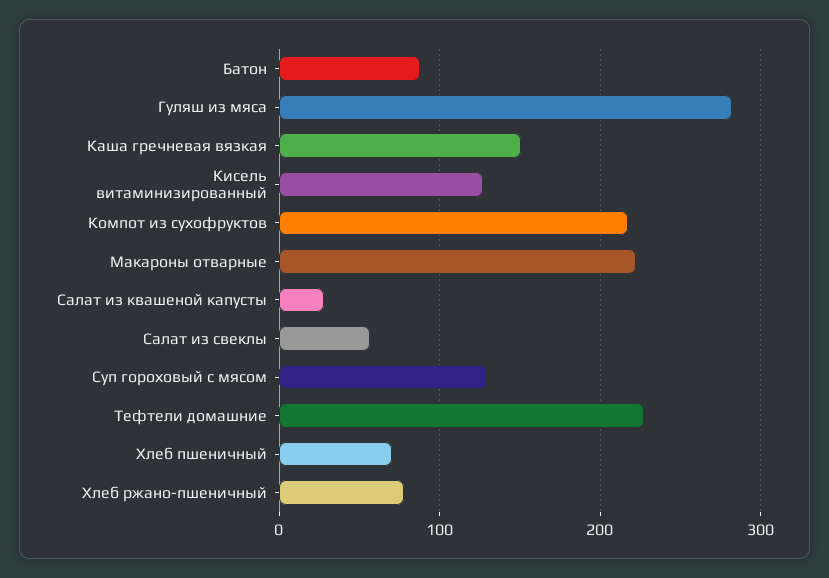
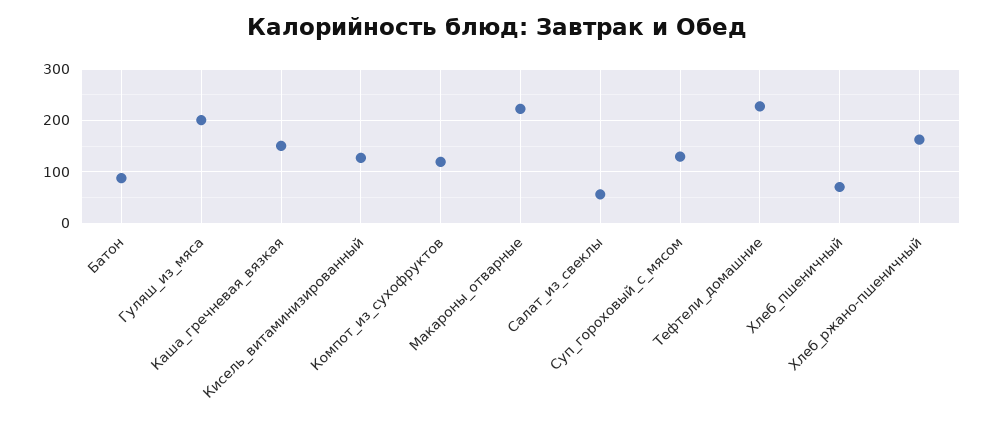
Гуляш из мяса: 280 -> 200
Компот из сухофруктов: 220 -> 120
Салат из квашеной капусты: 30 -> none
Хлеб ржано-пшеничный: 80 -> 160

